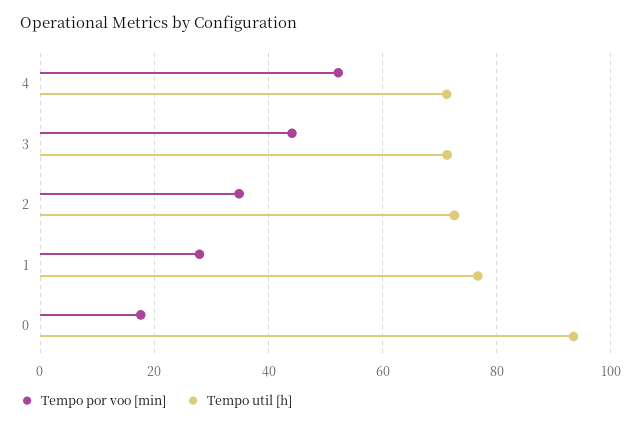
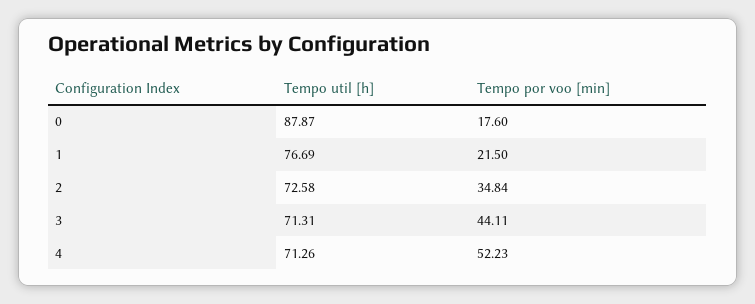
Tempo por voo [min], 1: 28 -> 21.5
Tempo util [h], 0: 94 -> 87.87

